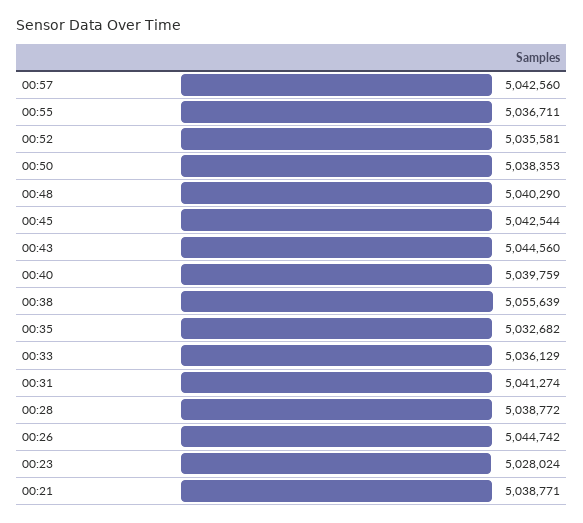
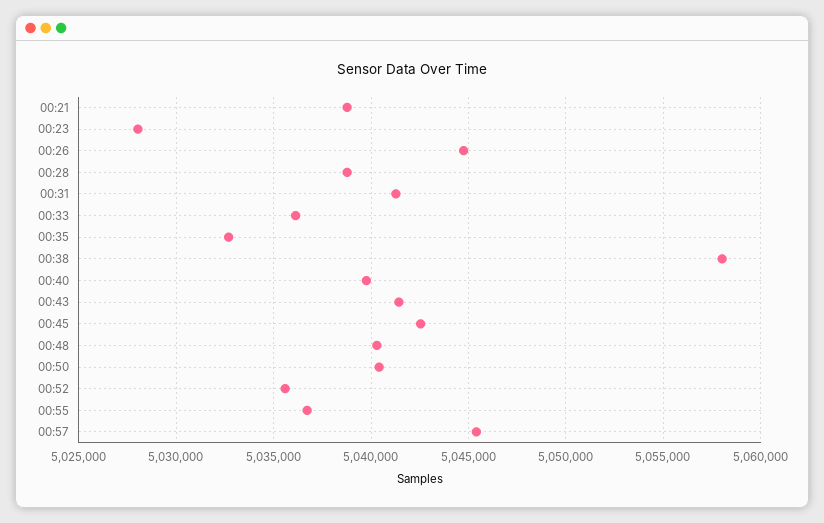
00:57: 5042560 -> 5045500
00:50: 5038353 -> 5040500
00:43: 5044560 -> 5041500
00:38: 5055639 -> 5058000

